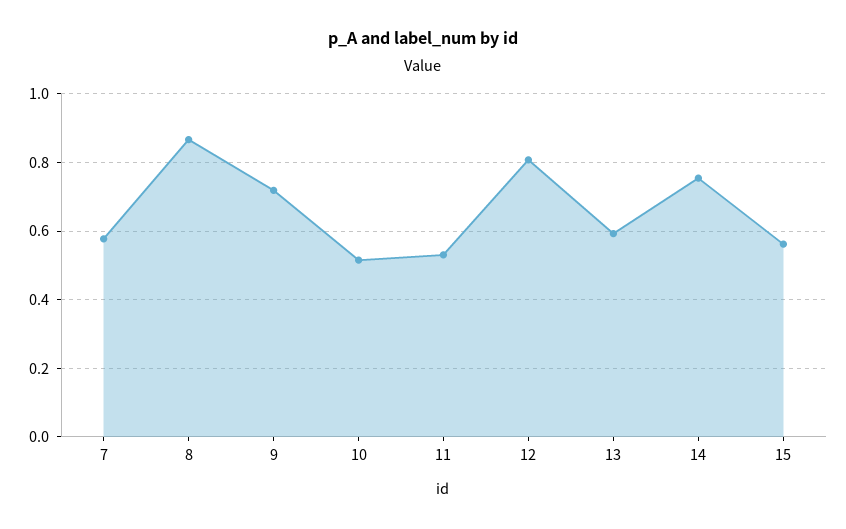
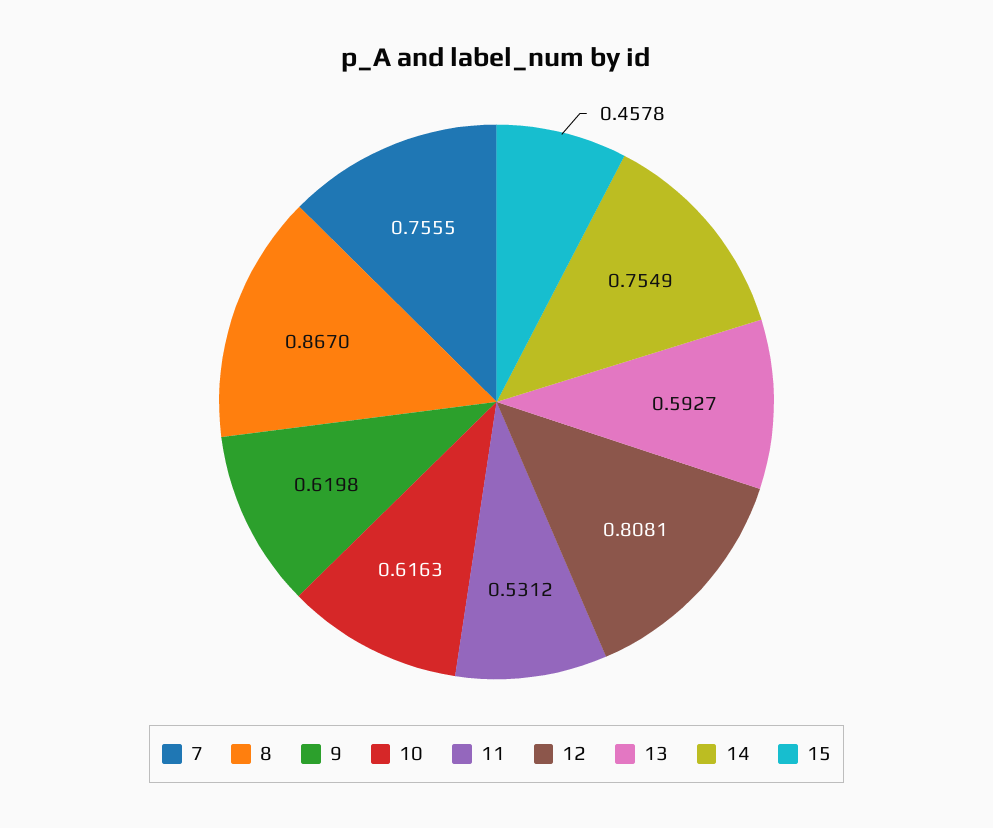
7: 0.58 -> 0.7555
9: 0.72 -> 0.6198
10: 0.52 -> 0.6163
15: 0.56 -> 0.4578

